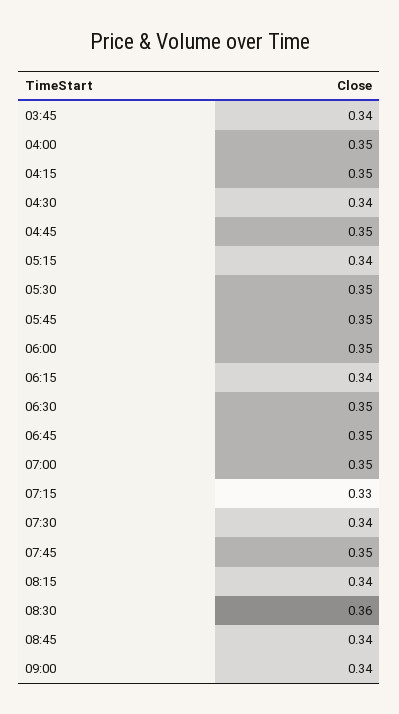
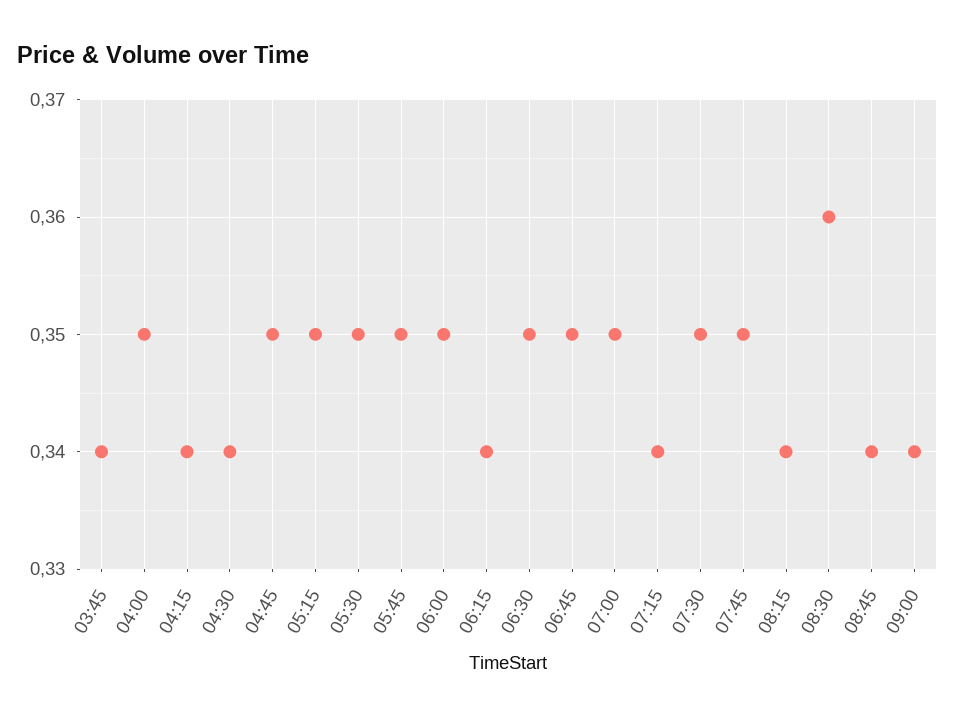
04:15: 0.35 -> 0.34
05:15: 0.34 -> 0.35
07:15: 0.33 -> 0.34
07:30: 0.34 -> 0.35

